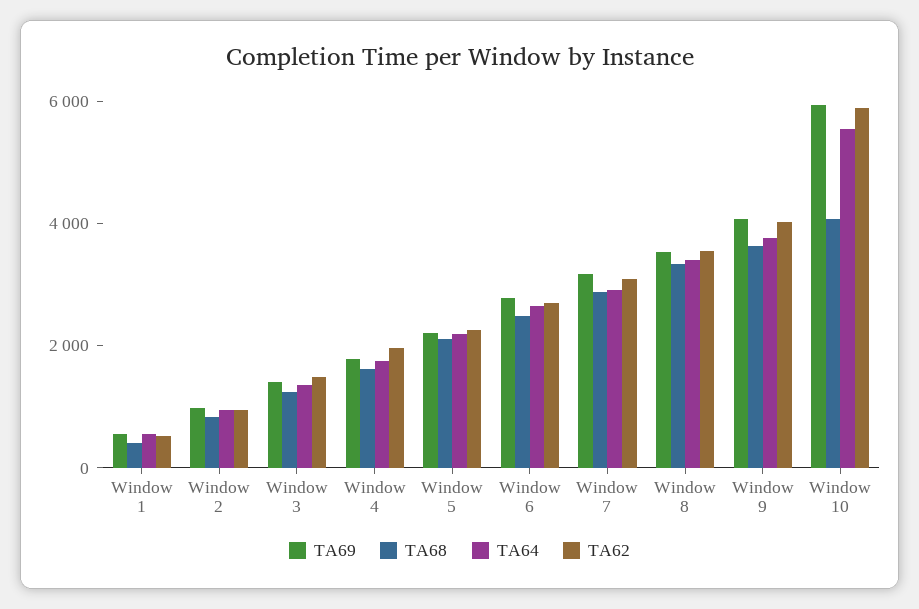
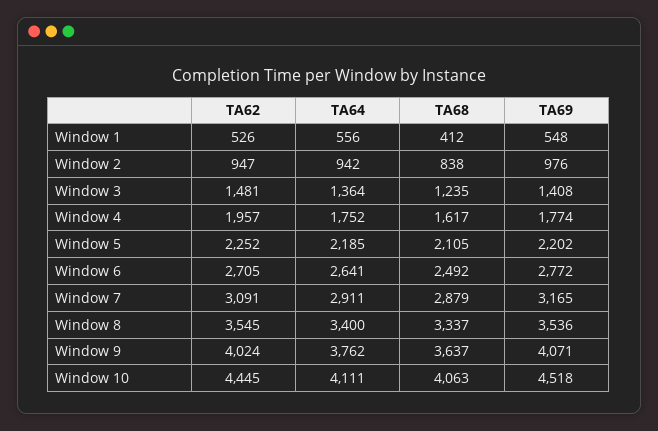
TA69, Window 10: 6000 -> 4518
TA64, Window 10: 5500 -> 4111
TA62, Window 10: 6000 -> 4445

